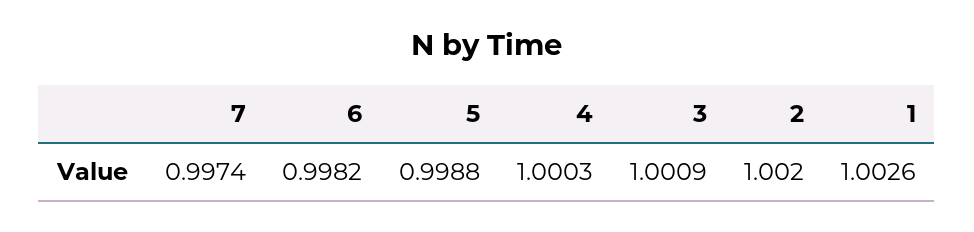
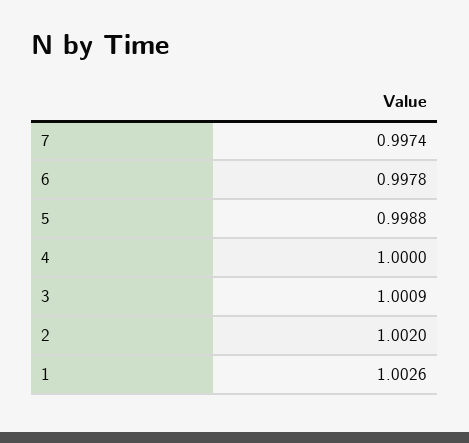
6: 0.9982 -> 0.9978
4: 1.0003 -> 1

